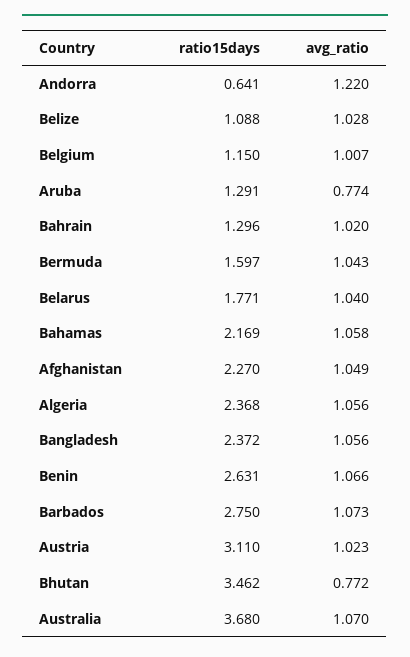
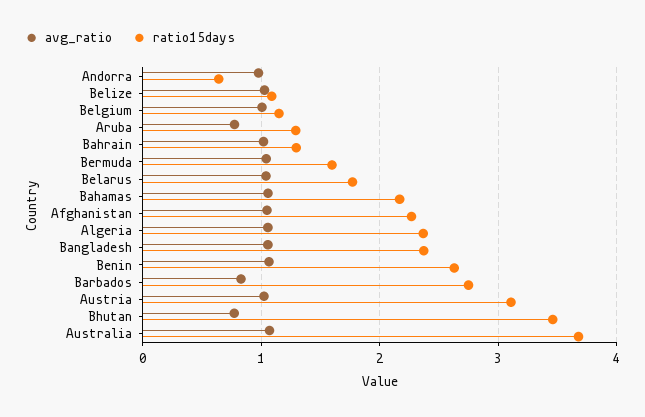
avg_ratio, Andorra: 1.22 -> 1
avg_ratio, Barbados: 1.073 -> 0.8

